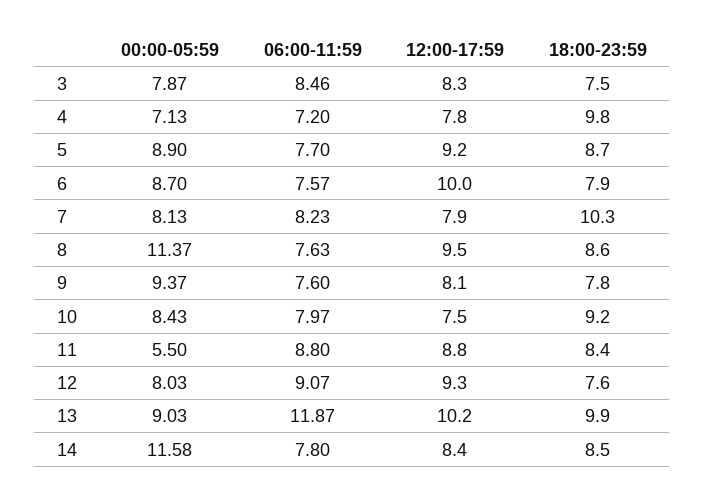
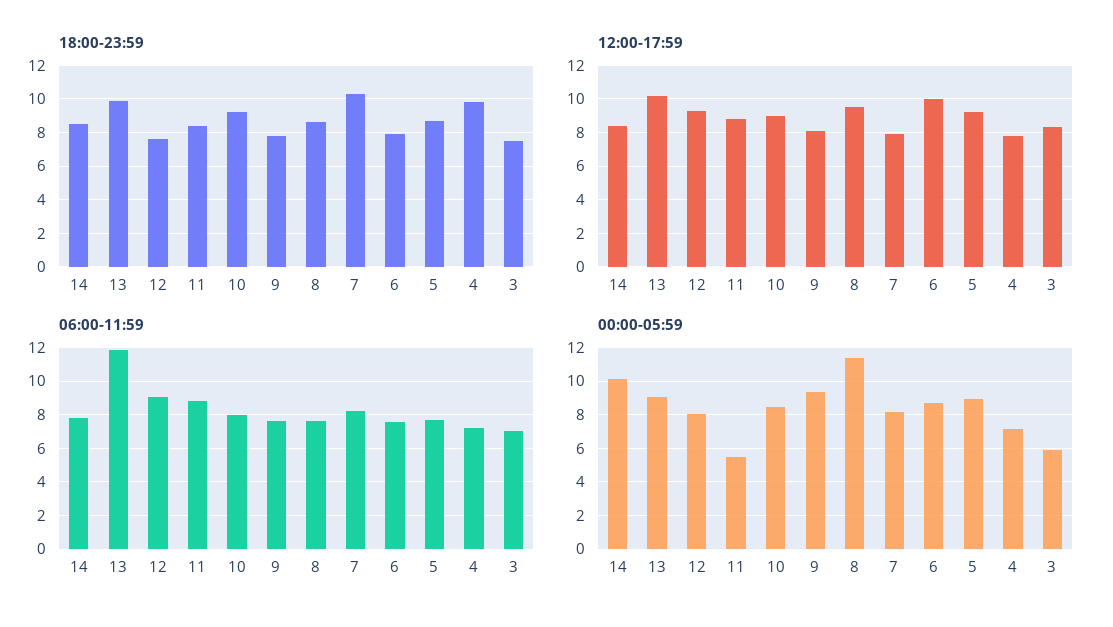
00:00-05:59, 3: 7.87 -> 6
06:00-11:59, 3: 8.46 -> 7
12:00-17:59, 10: 7.5 -> 9
00:00-05:59, 14: 11.58 -> 10

